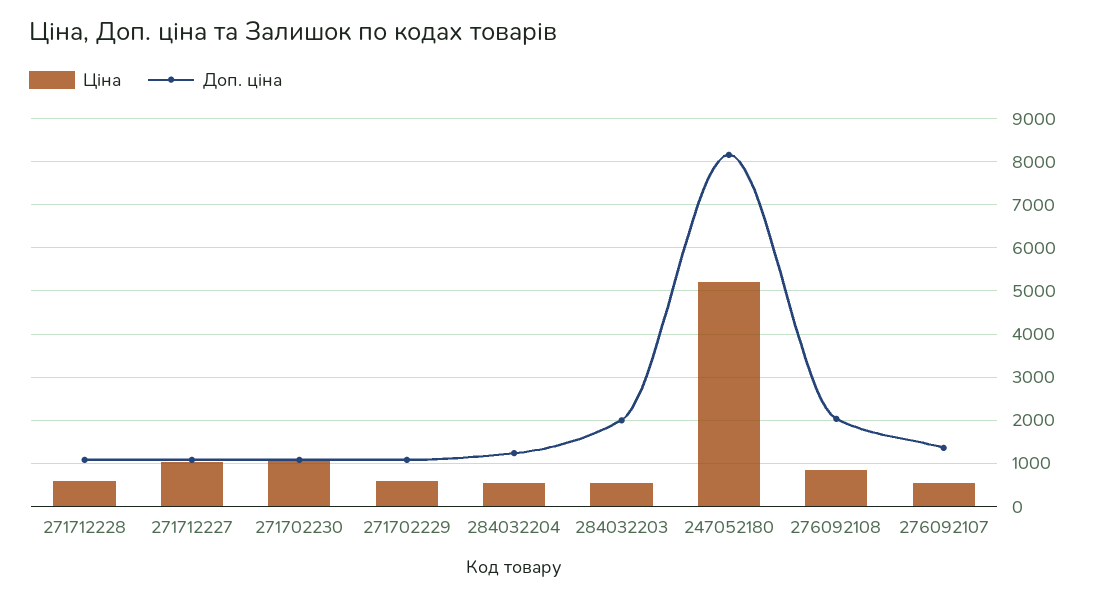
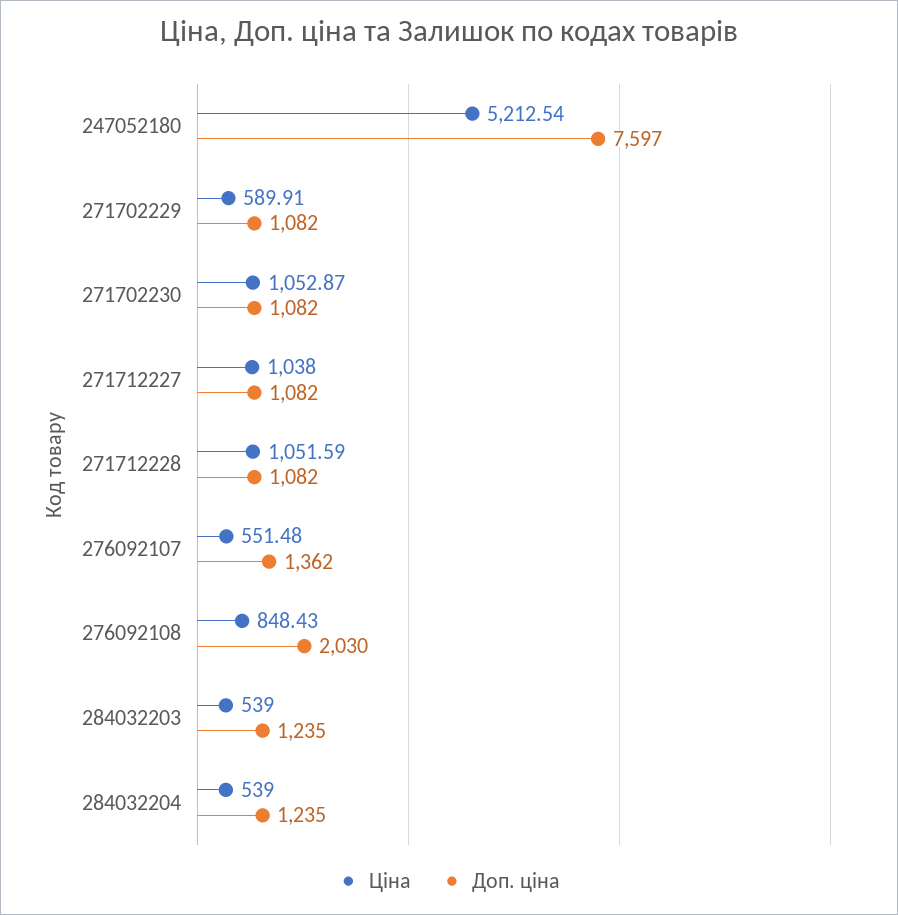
Ціна, 271712228: 600 -> 1051.59
Доп. ціна, 284032203: 2000 -> 1235
Доп. ціна, 247052180: 8200 -> 7597

